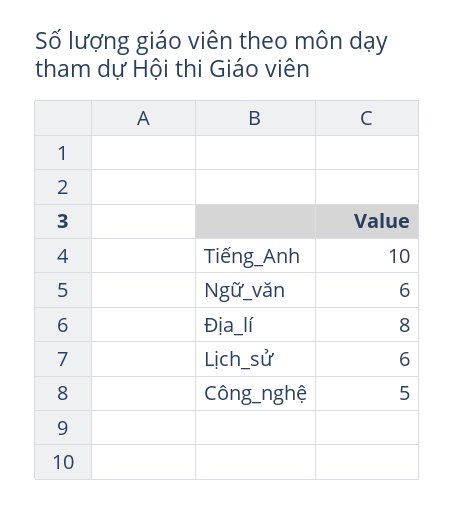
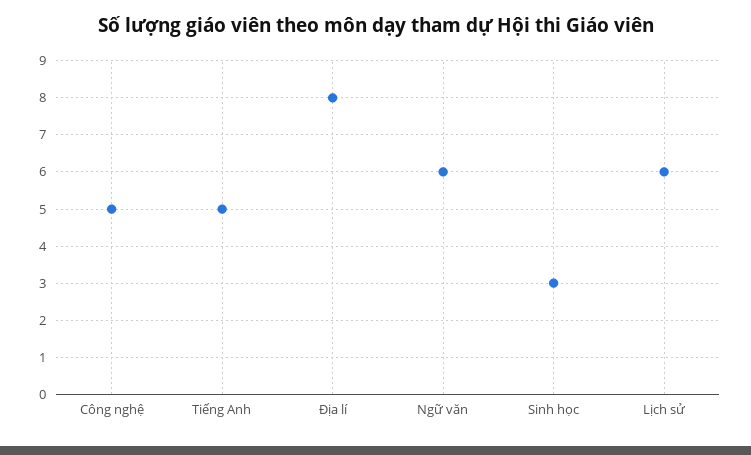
Tiếng_Anh: 10 -> 5
Sinh học: none -> 3

